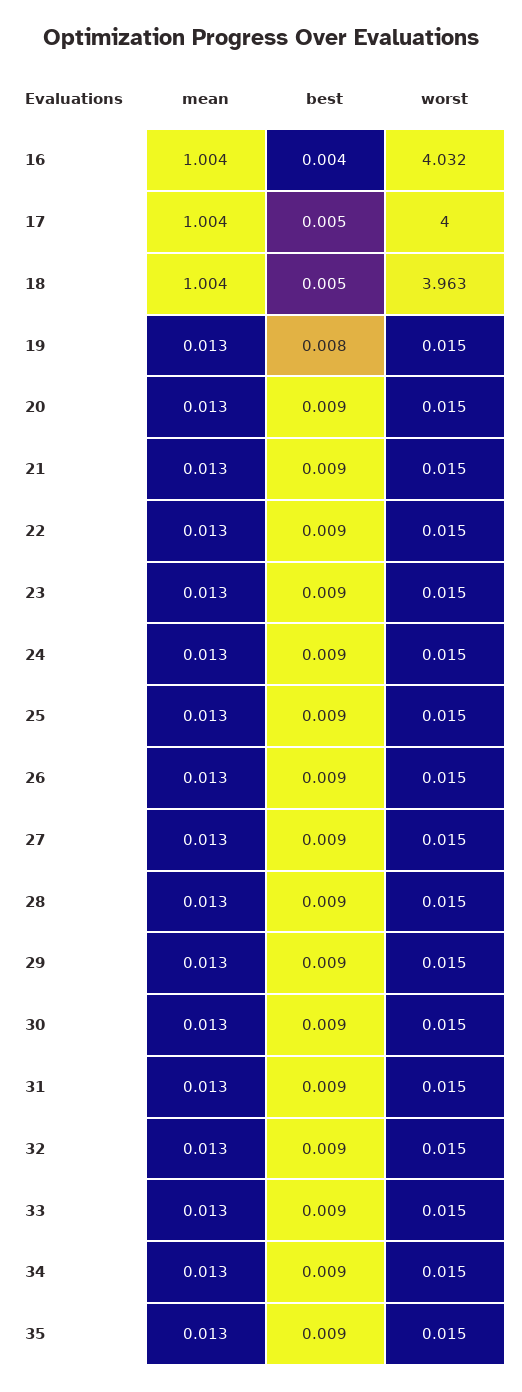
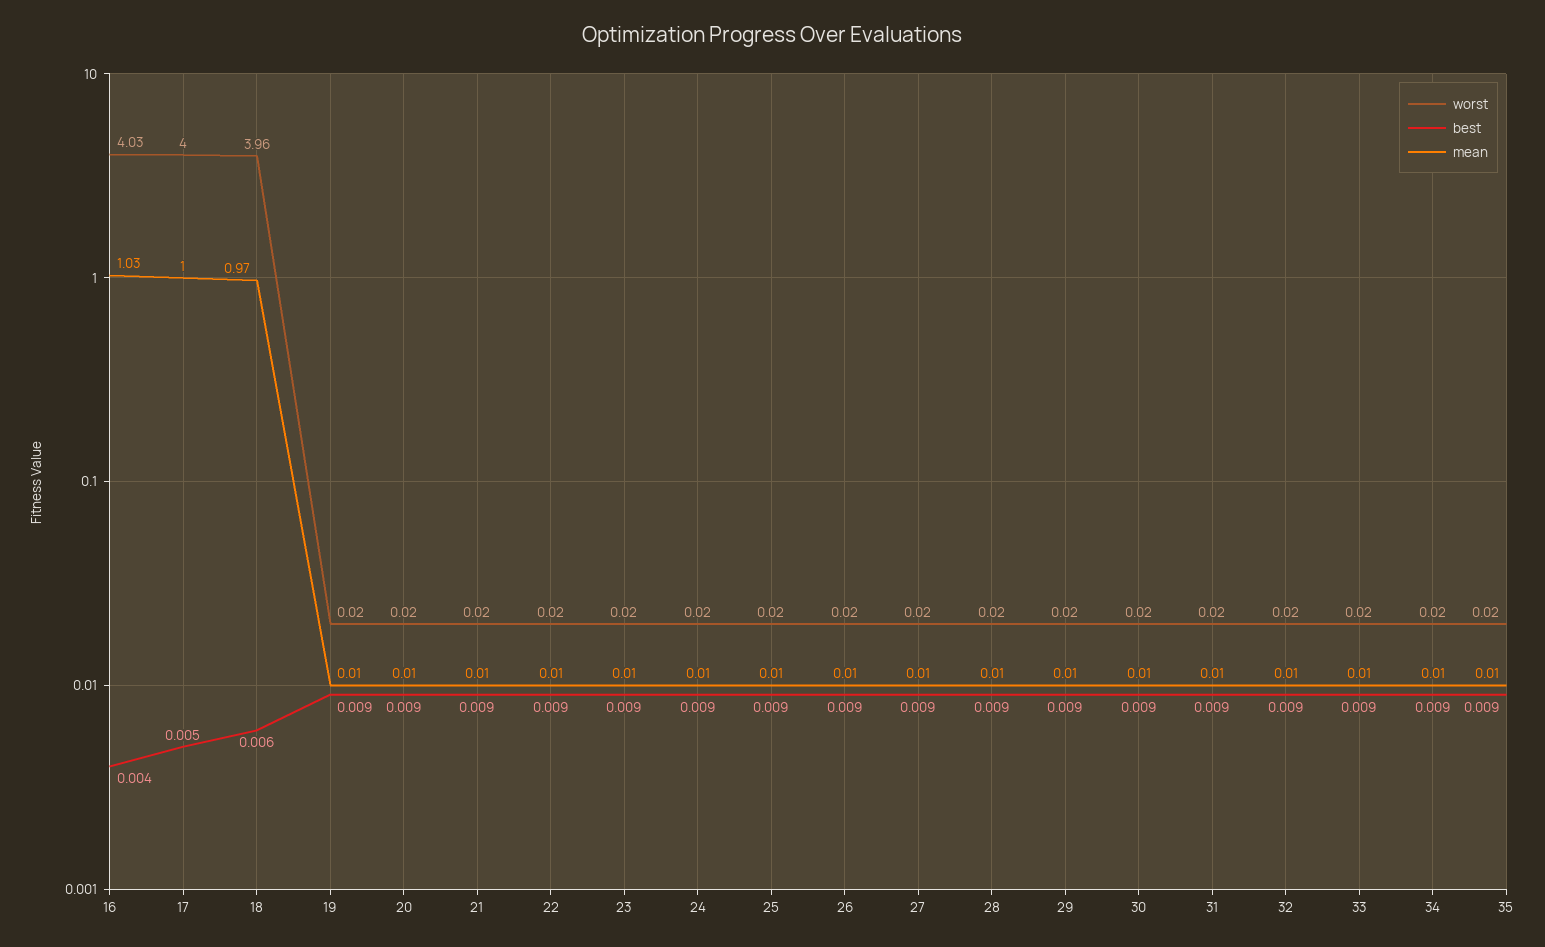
mean, 16: 1.004 -> 1.03
mean, 18: 1.004 -> 0.97
best, 18: 0.005 -> 0.006
best, 19: 0.008 -> 0.009

